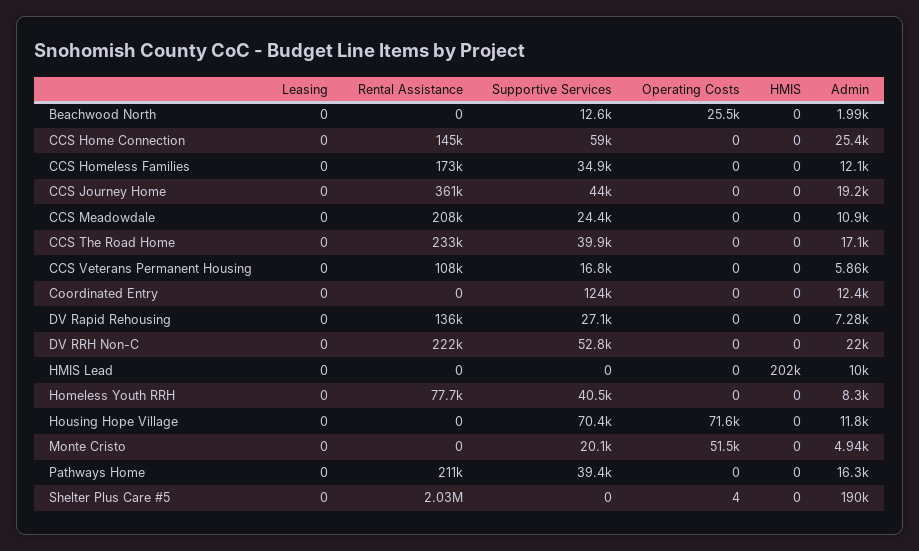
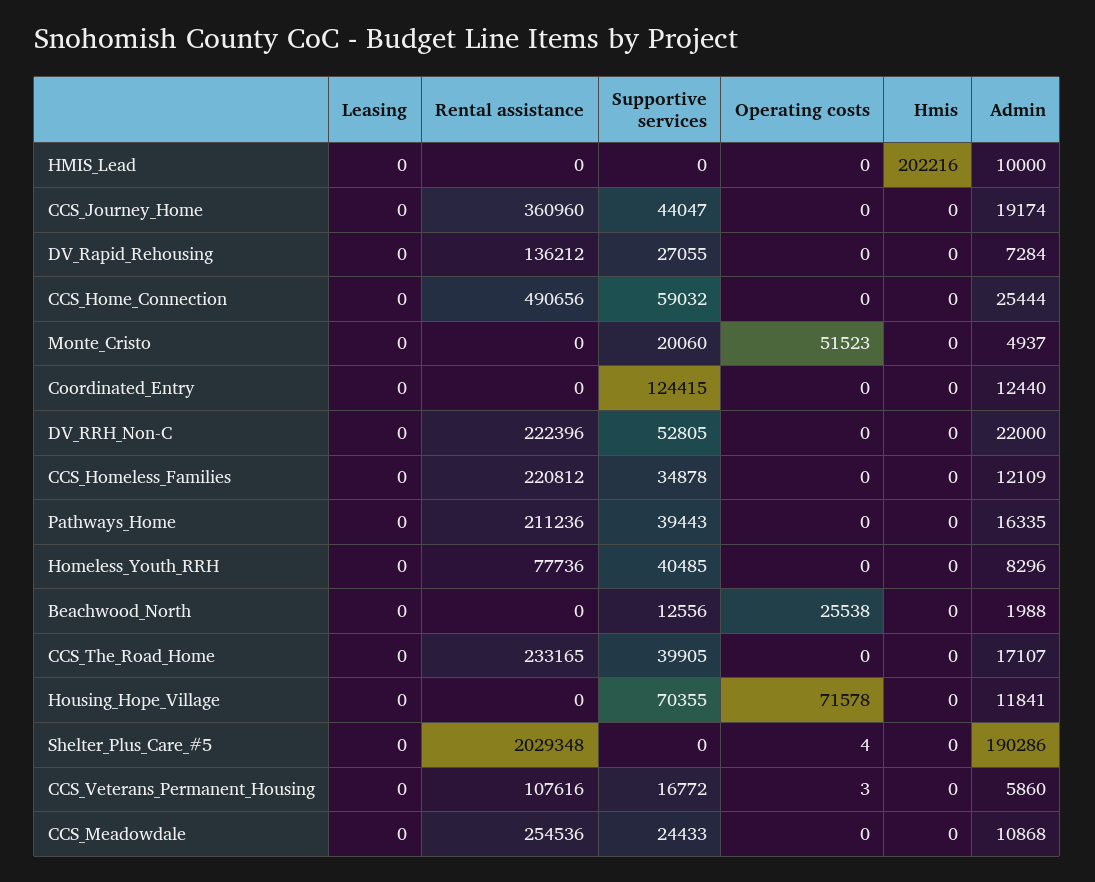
Rental Assistance, CCS Home Connection: 145000 -> 490656
Rental Assistance, CCS Homeless Families: 173000 -> 220812
Rental Assistance, CCS Meadowdale: 208000 -> 254536
Operating Costs, CCS Veterans Permanent Housing: 0 -> 3

